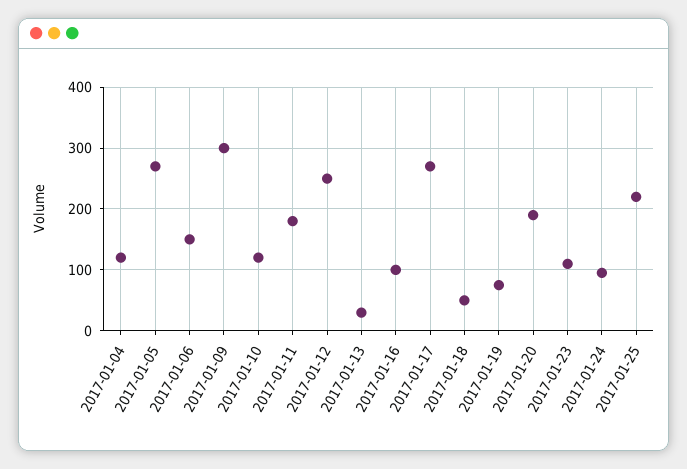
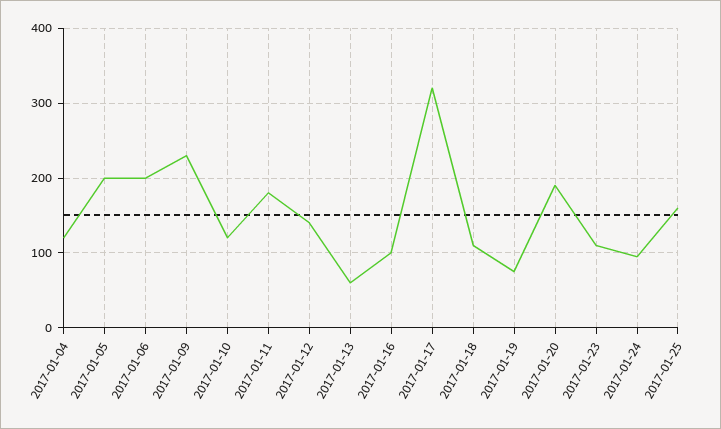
2017-01-05: 270 -> 200
2017-01-06: 150 -> 200
2017-01-09: 300 -> 230
2017-01-12: 250 -> 140
2017-01-13: 30 -> 60
2017-01-17: 270 -> 320
2017-01-18: 50 -> 110
2017-01-25: 220 -> 160

